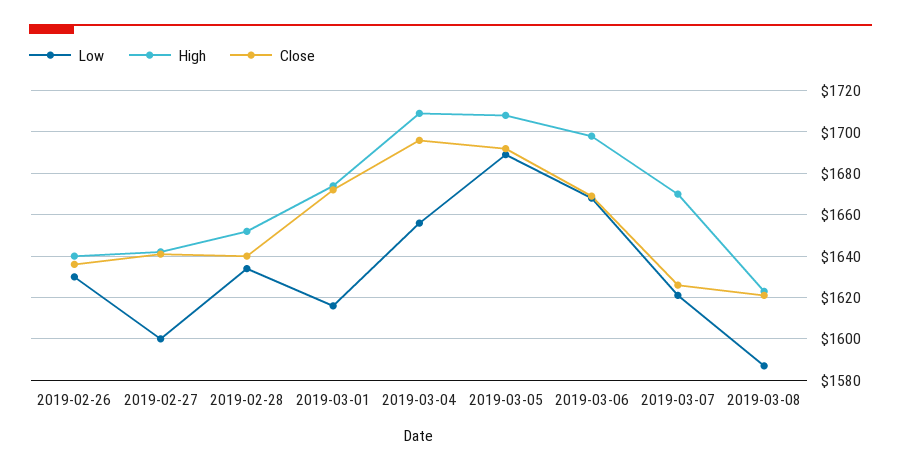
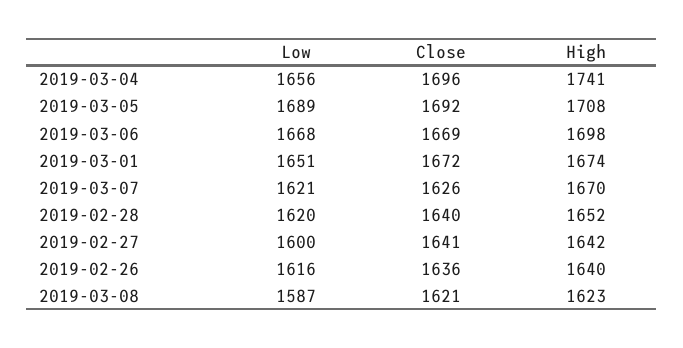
Low, 2019-02-26: 1630 -> 1616
Low, 2019-02-28: 1635 -> 1620
Low, 2019-03-01: 1615 -> 1651
High, 2019-03-04: 1710 -> 1741

